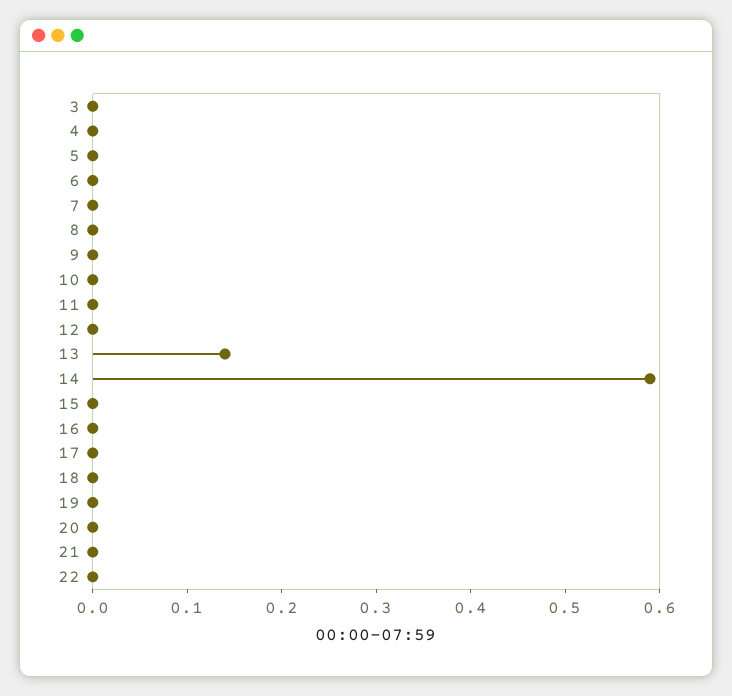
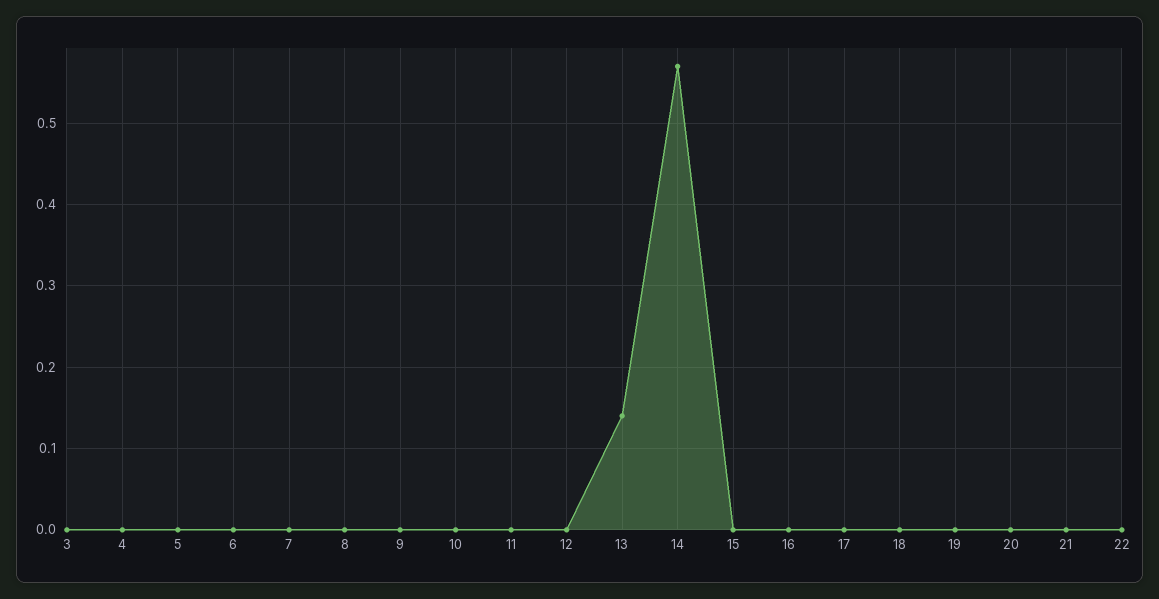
14: 0.59 -> 0.57

